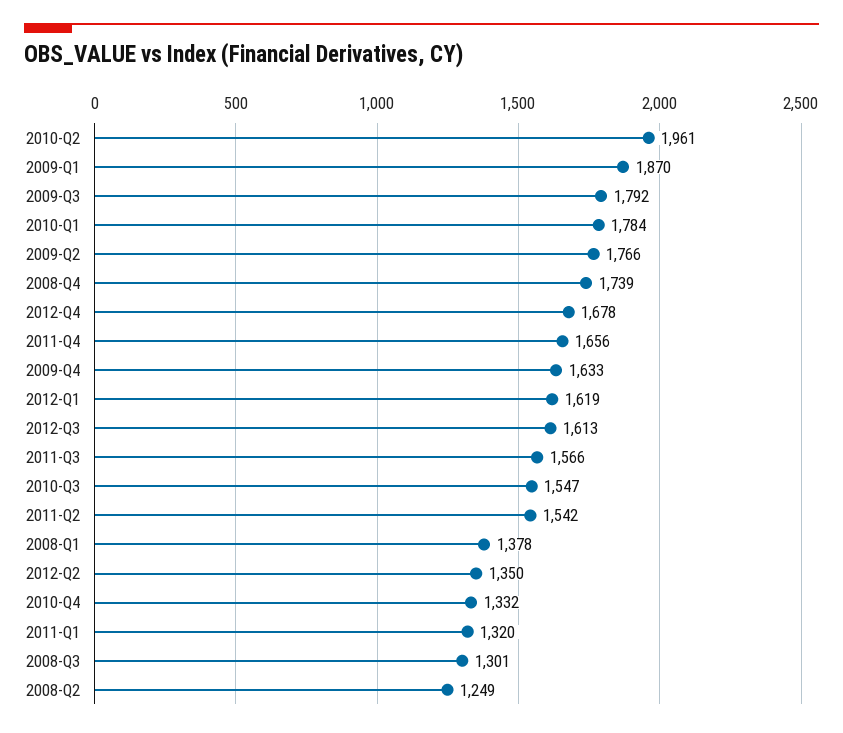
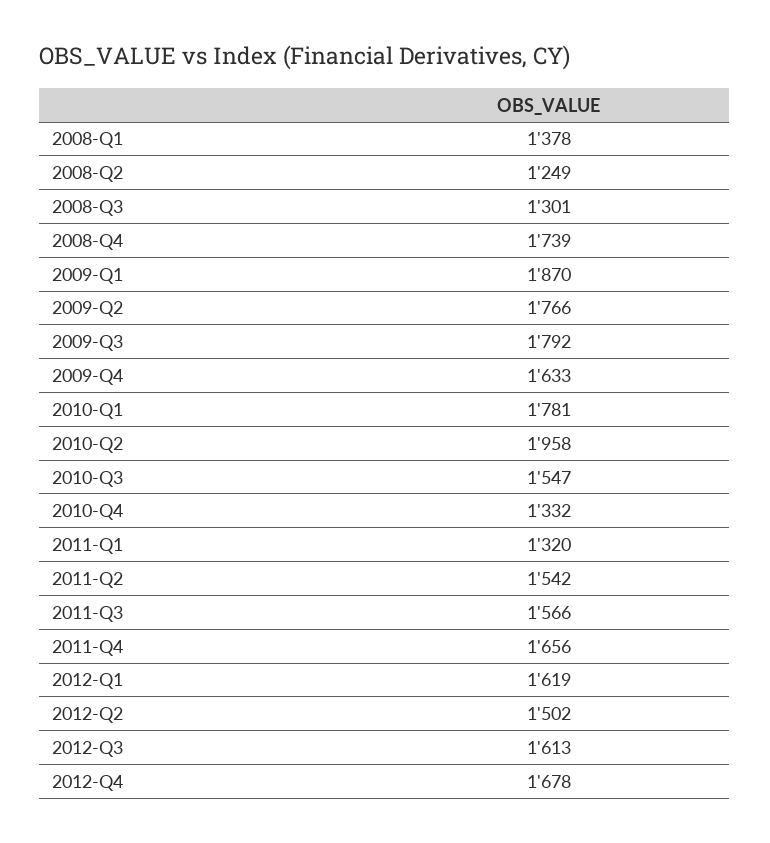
2010-Q2: 1961 -> 1958
2010-Q1: 1784 -> 1781
2012-Q2: 1350 -> 1502

